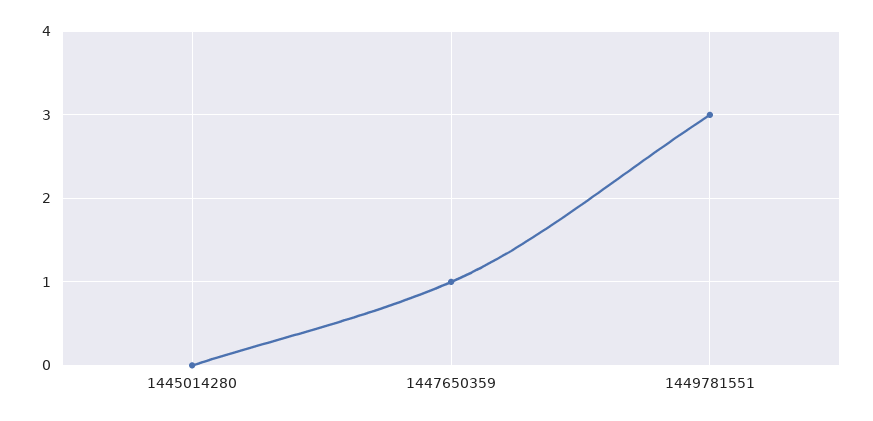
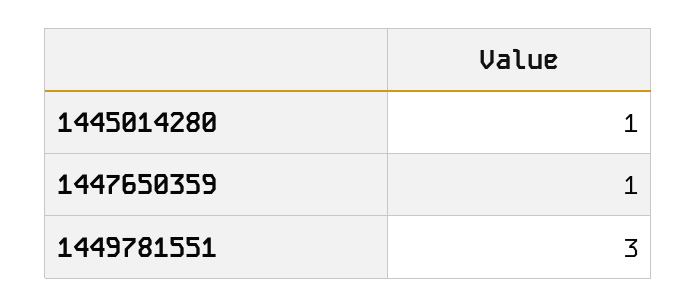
1445014280: 0 -> 1

